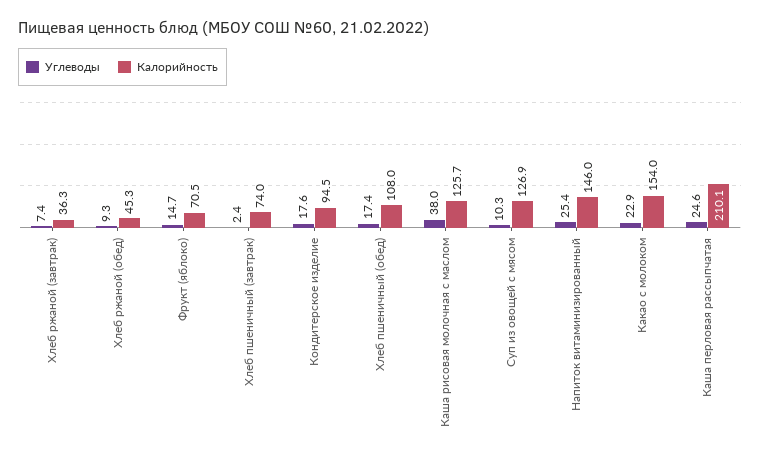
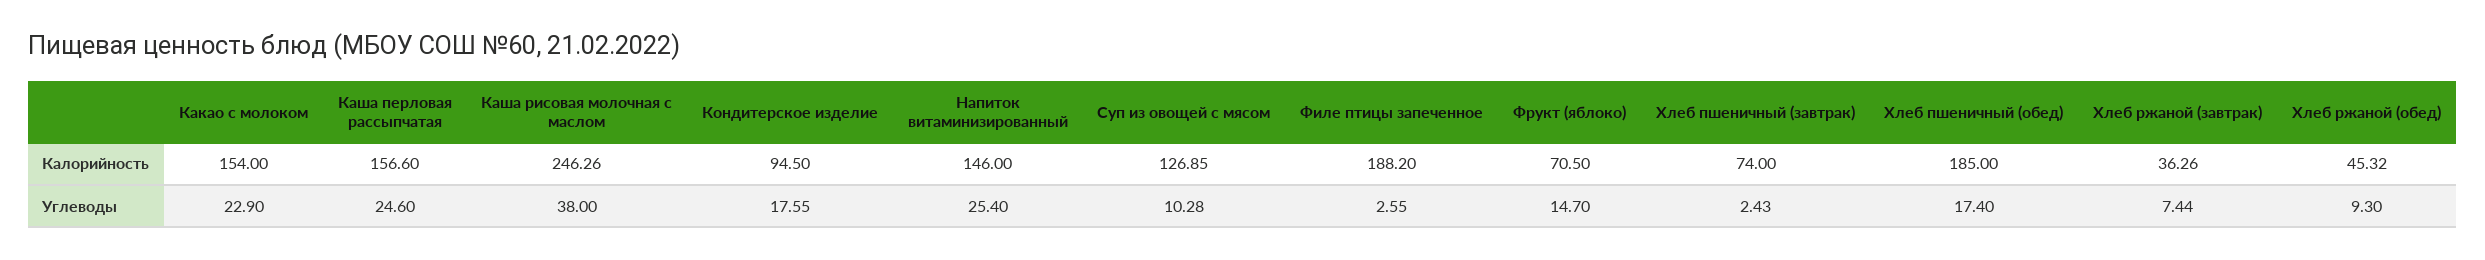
Калорийность, Хлеб пшеничный (обед): 108 -> 185
Калорийность, Каша рисовая молочная с маслом: 125.7 -> 246.26
Калорийность, Каша перловая рассыпчатая: 210.1 -> 156.6
Калорийность, Филе птицы запеченное: none -> 188.2
Углеводы, Филе птицы запеченное: none -> 2.55

